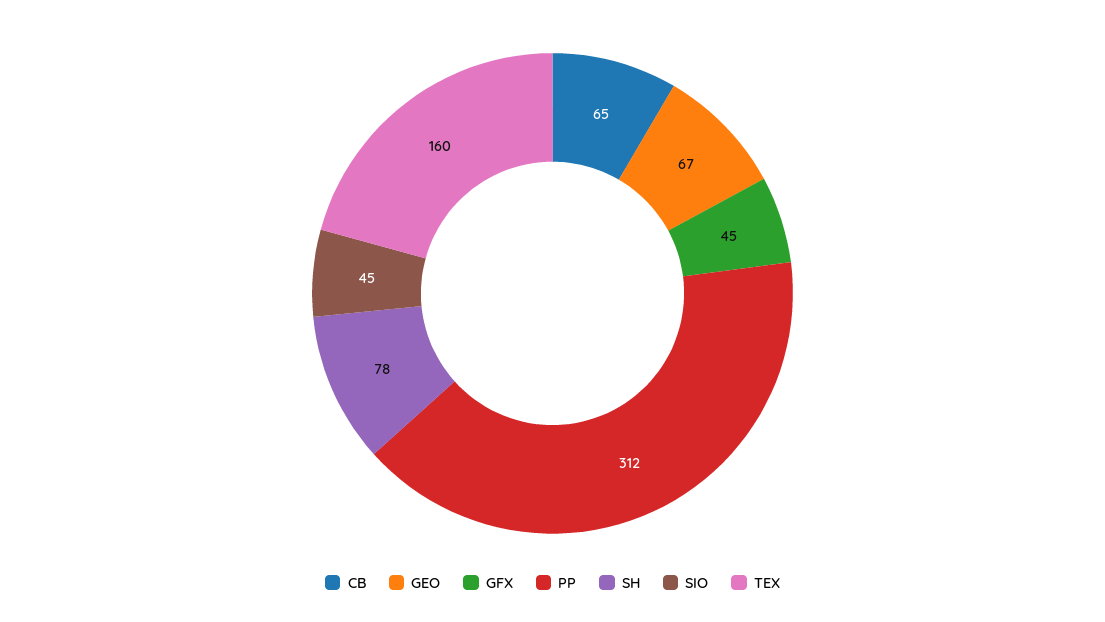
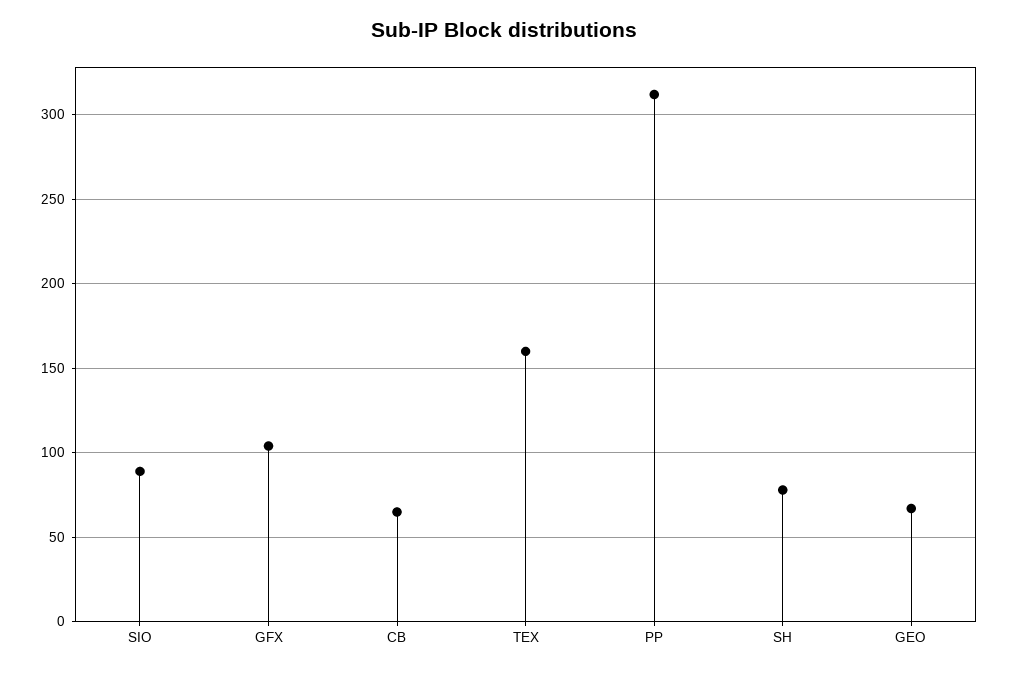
GFX: 45 -> 105
SIO: 45 -> 90

